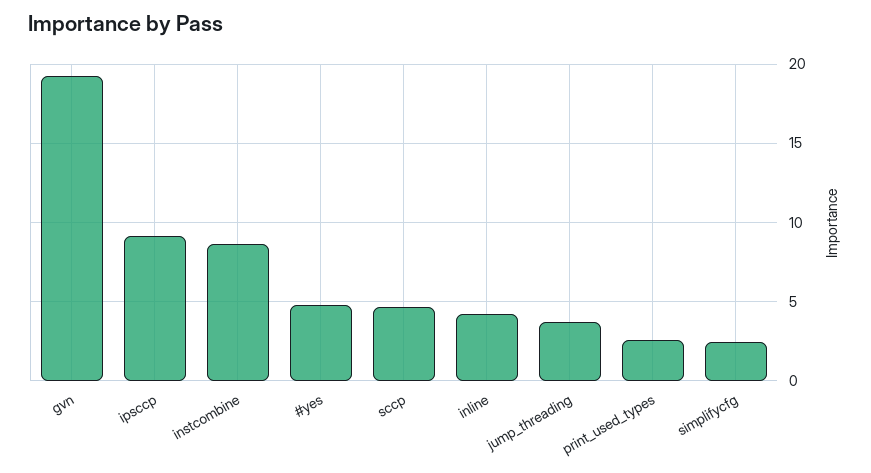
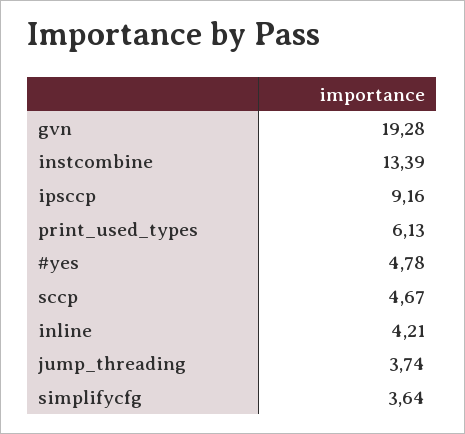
instcombine: 8.5 -> 13.39
print_used_types: 2.5 -> 6.13
simplifycfg: 2.5 -> 3.64

